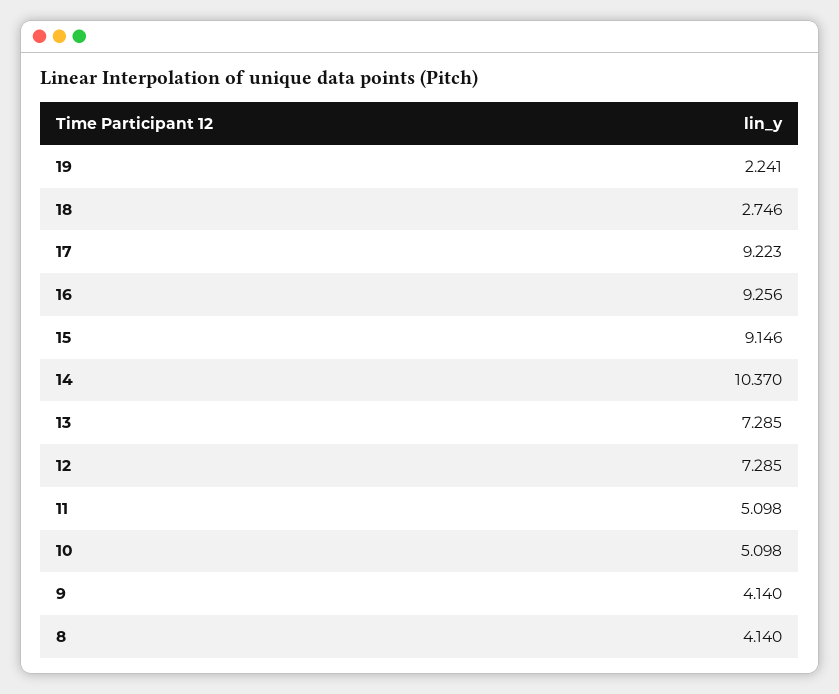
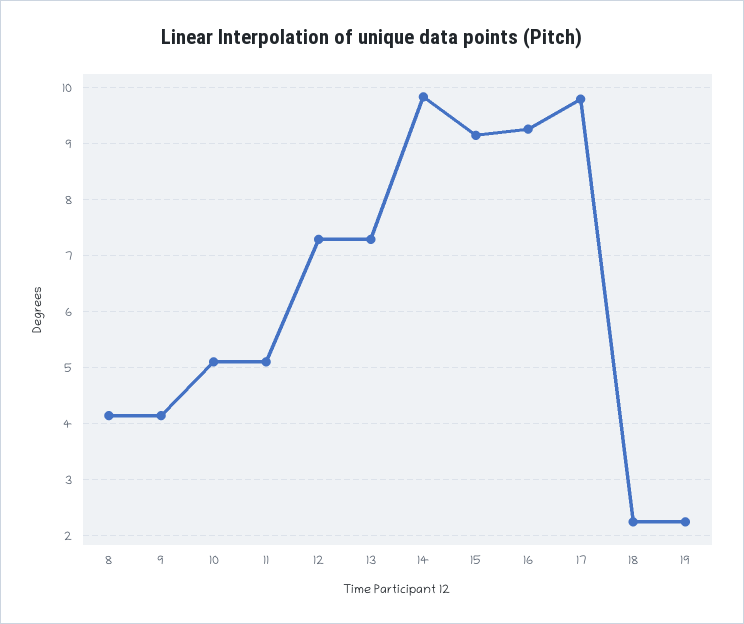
18: 2.746 -> 2.2
17: 9.223 -> 9.8
14: 10.37 -> 9.8

